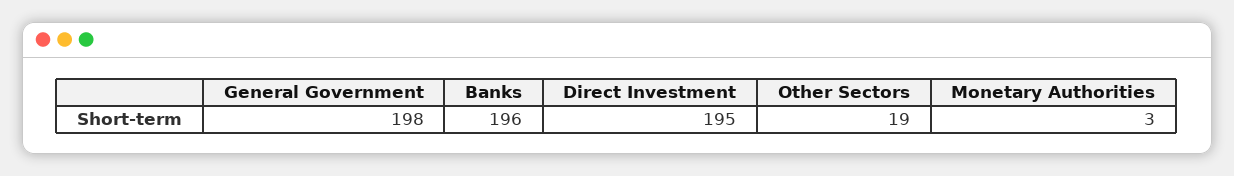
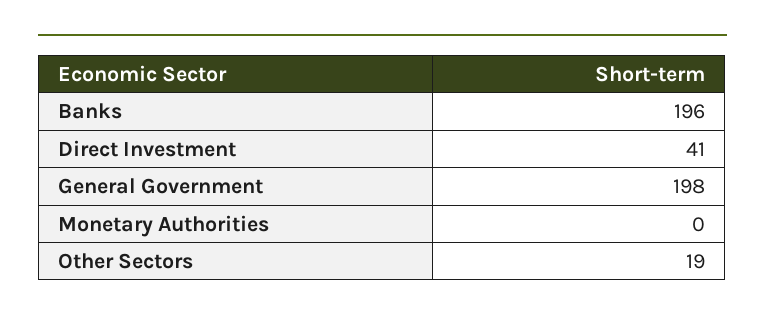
Direct Investment: 195 -> 41
Monetary Authorities: 3 -> 0

